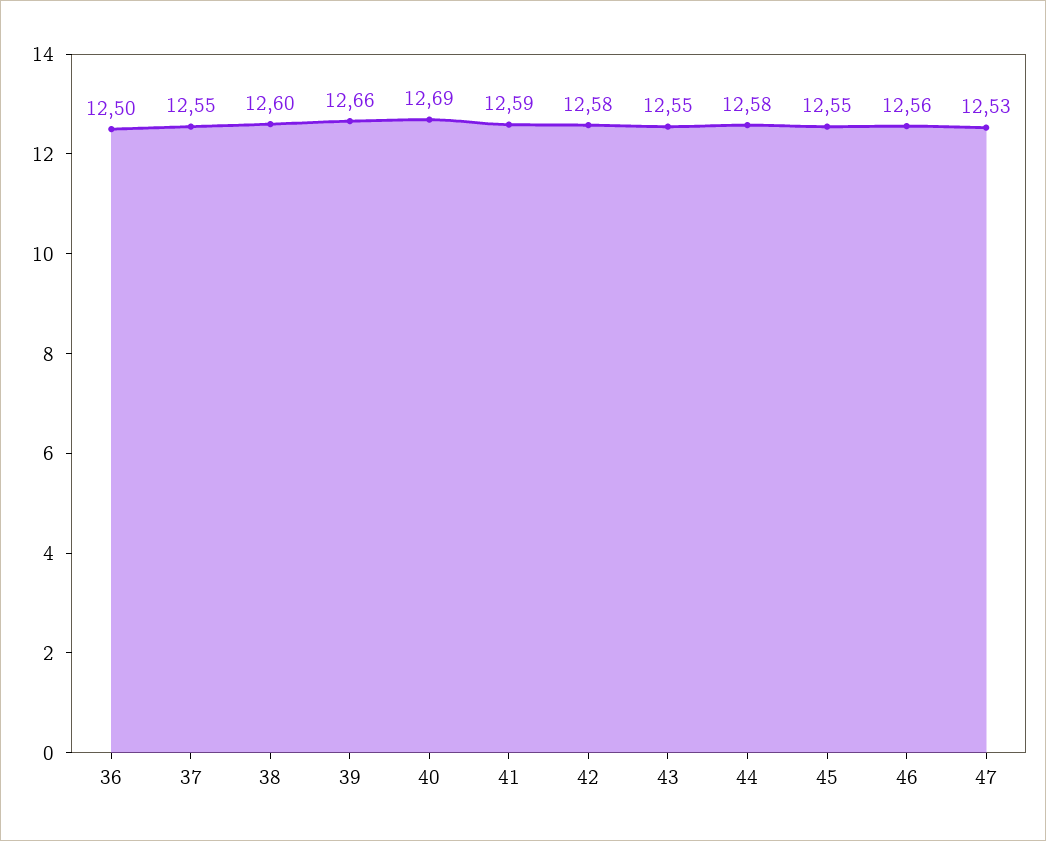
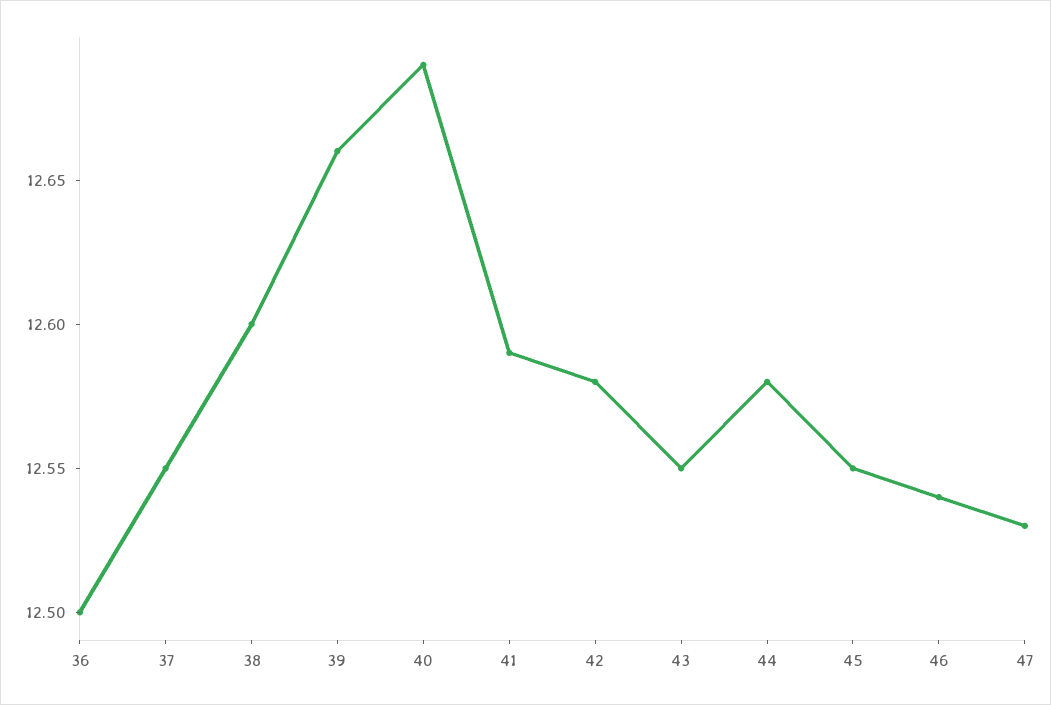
46: 12.56 -> 12.54

